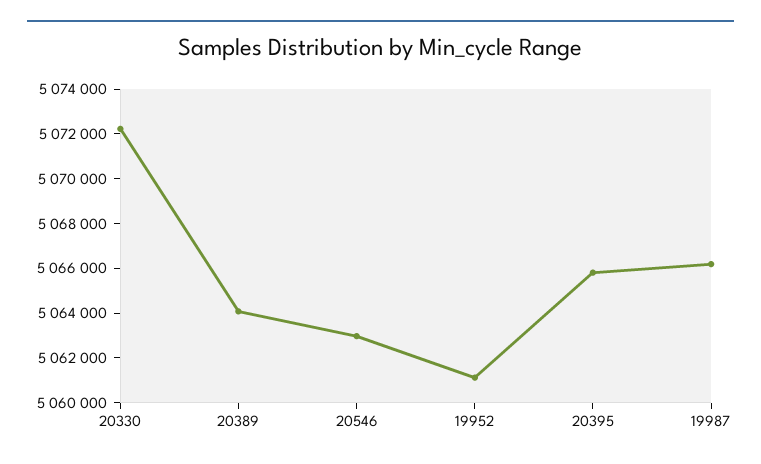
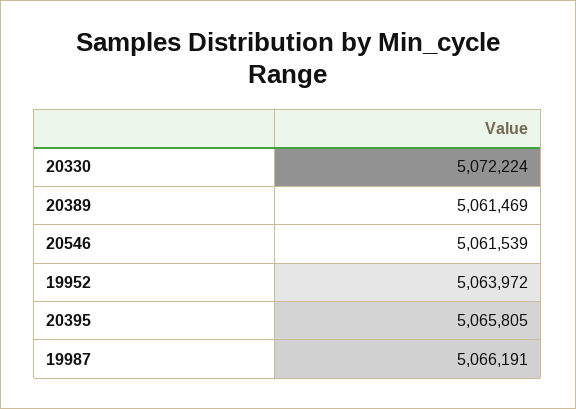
20389: 5064000 -> 5061469
20546: 5063000 -> 5061539
19952: 5061000 -> 5063972

